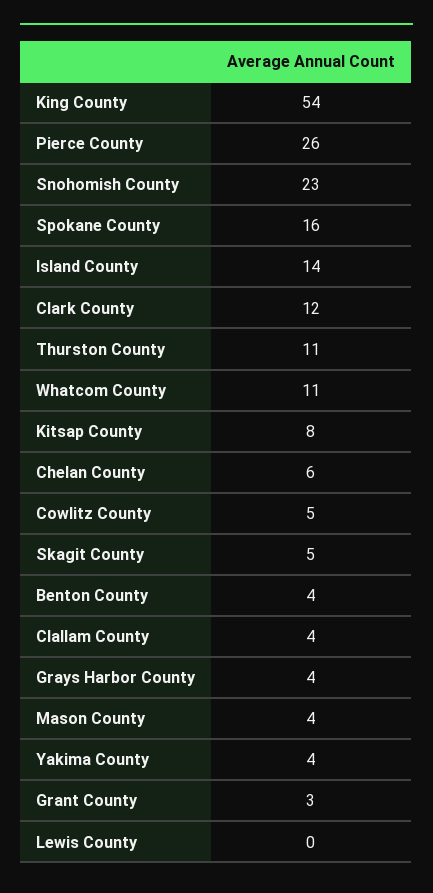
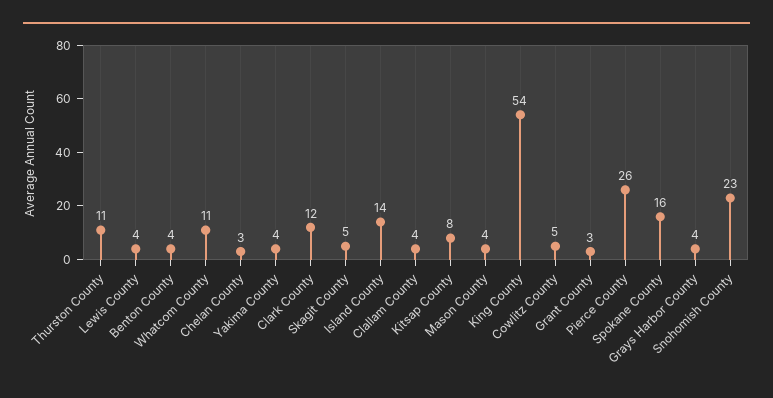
Chelan County: 6 -> 3
Lewis County: 0 -> 4

